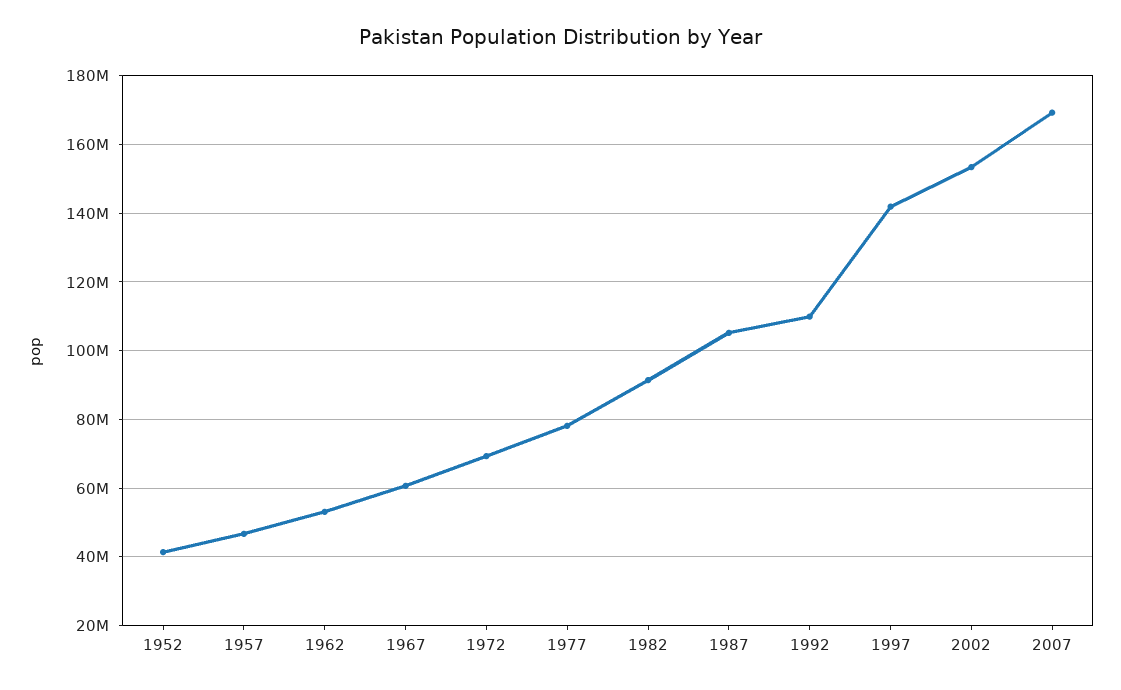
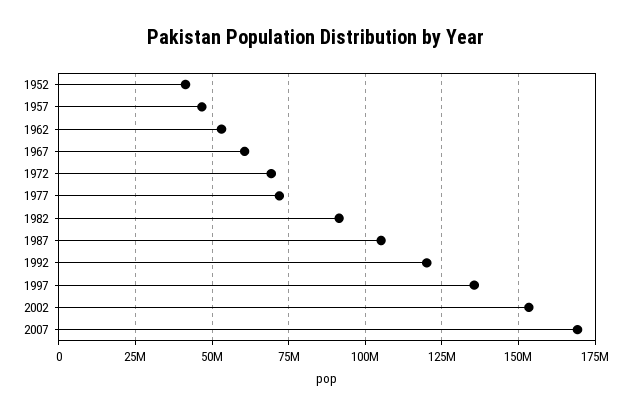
1977: 78000000 -> 72500000
1992: 110000000 -> 120000000
1997: 142000000 -> 135000000

